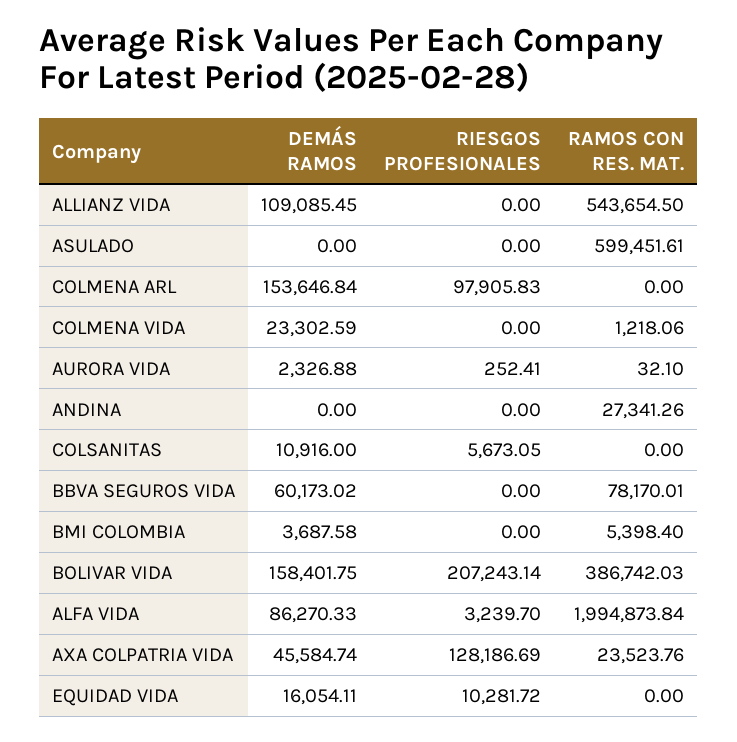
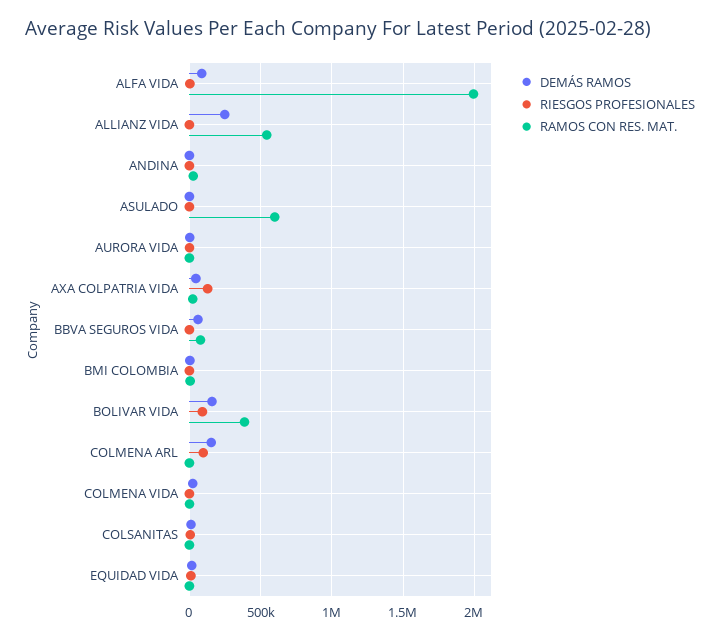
DEMÁS RAMOS, ALLIANZ VIDA: 109085.45 -> 250000
RIESGOS PROFESIONALES, BOLIVAR VIDA: 207243.14 -> 100000

